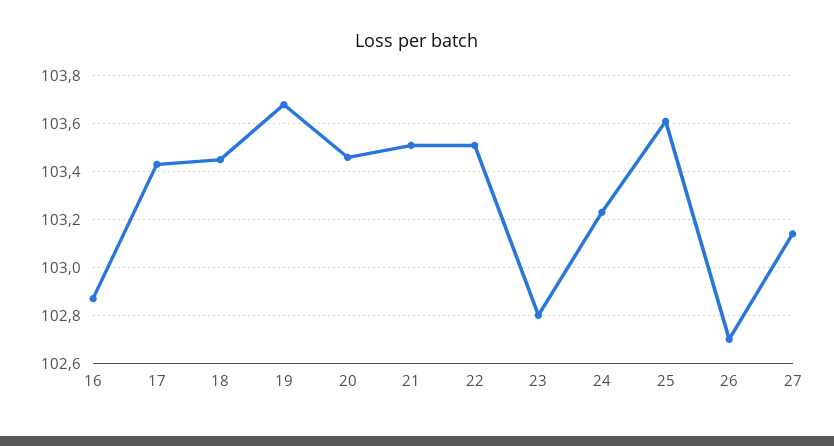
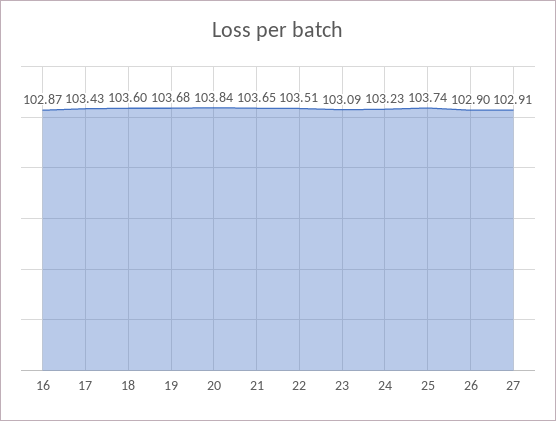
18: 103.45 -> 103.6
20: 103.45 -> 103.84
21: 103.5 -> 103.65
23: 102.8 -> 103.09
25: 103.6 -> 103.74
26: 102.7 -> 102.9
27: 103.15 -> 102.91

